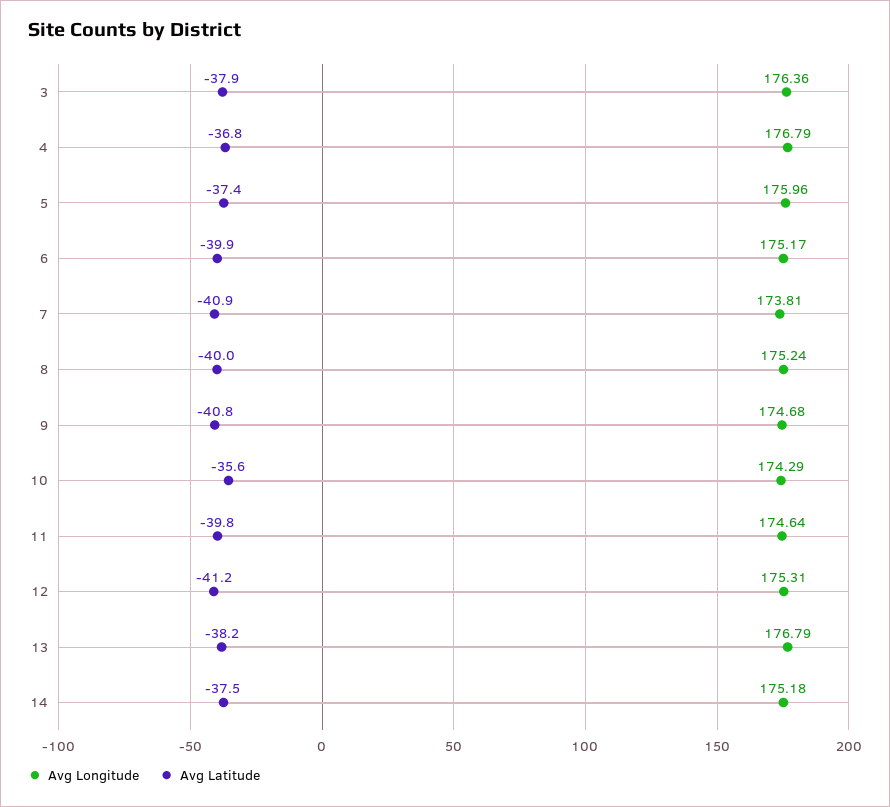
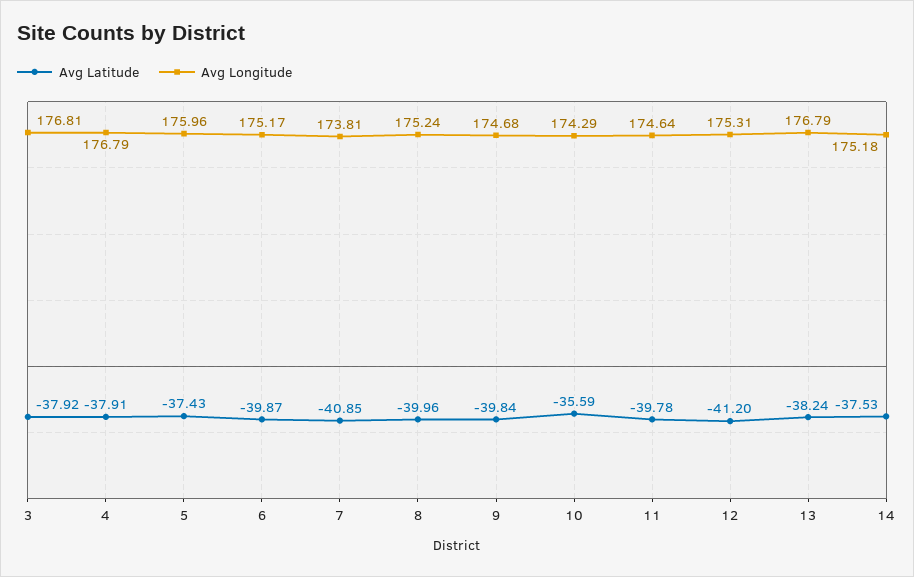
Avg Longitude, 3: 176.36 -> 176.81
Avg Latitude, 4: -36.8 -> -37.91
Avg Latitude, 9: -40.8 -> -39.84

